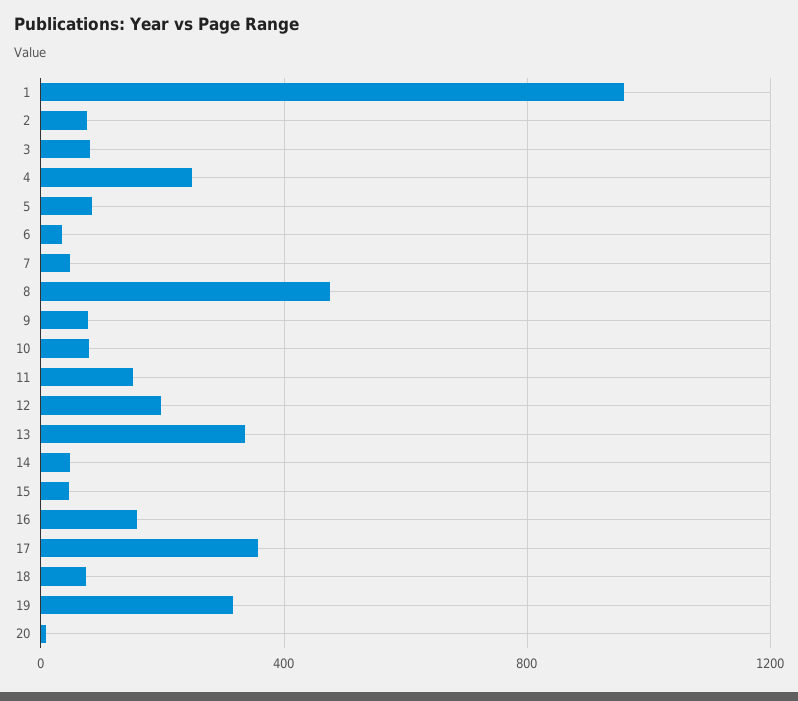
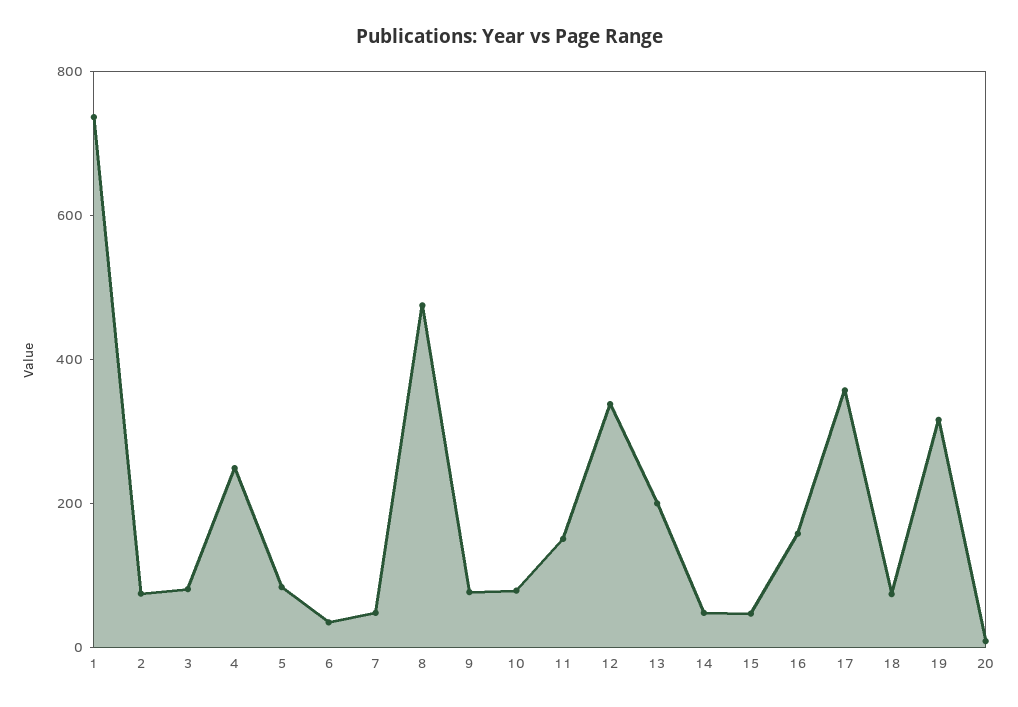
1: 950 -> 750
12: 200 -> 350
13: 350 -> 200

